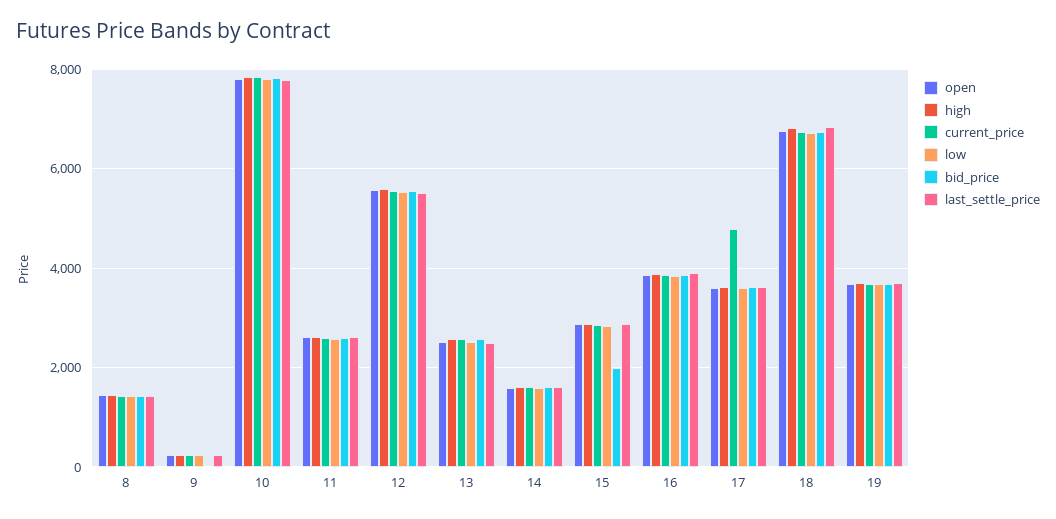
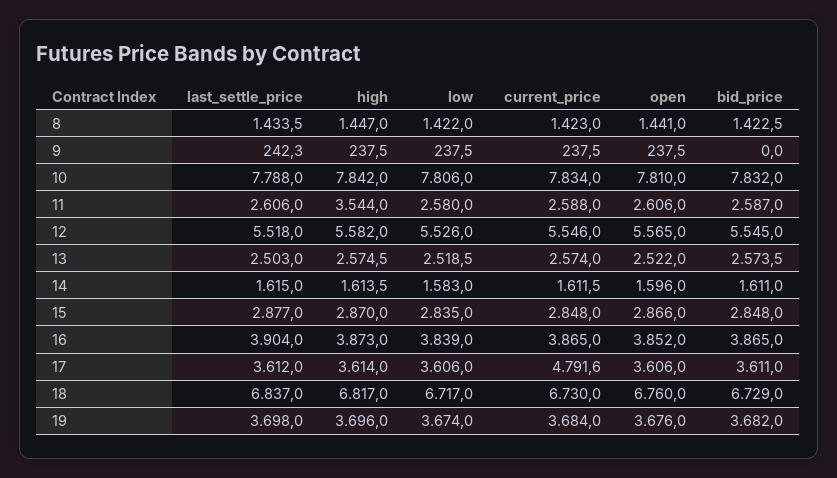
high, 11: 2600 -> 3544
bid_price, 15: 2000 -> 2848

